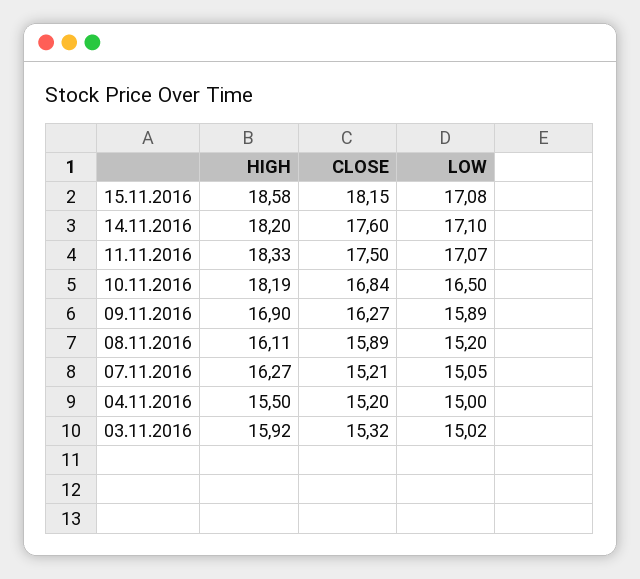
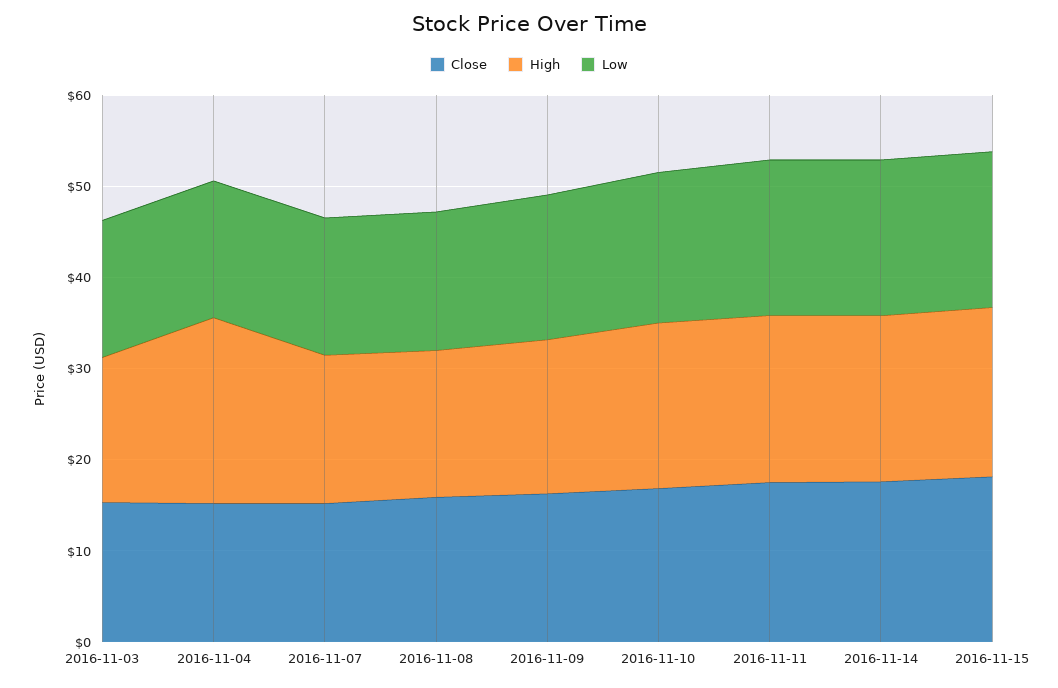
HIGH, 04.11.2016: 15.5 -> 20

